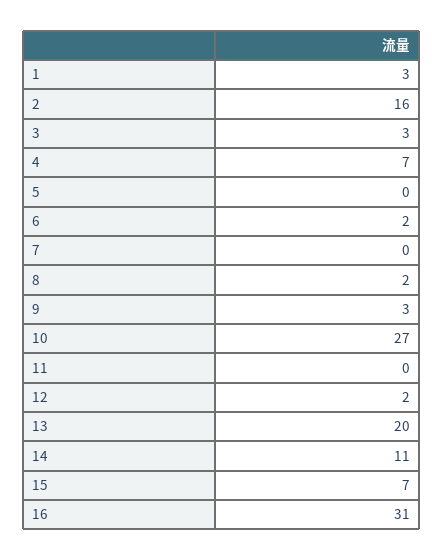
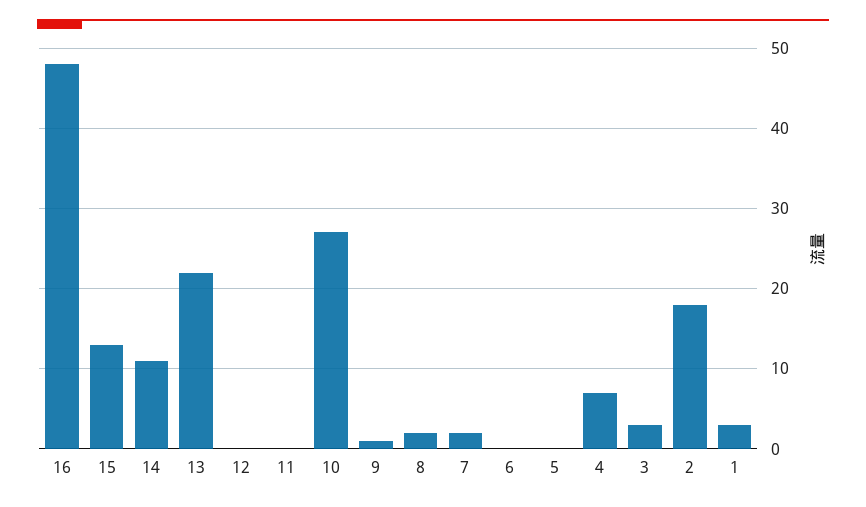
2: 16 -> 18
6: 2 -> 0
7: 0 -> 2
9: 3 -> 1
12: 2 -> 0
13: 20 -> 22
15: 7 -> 13
16: 31 -> 48

